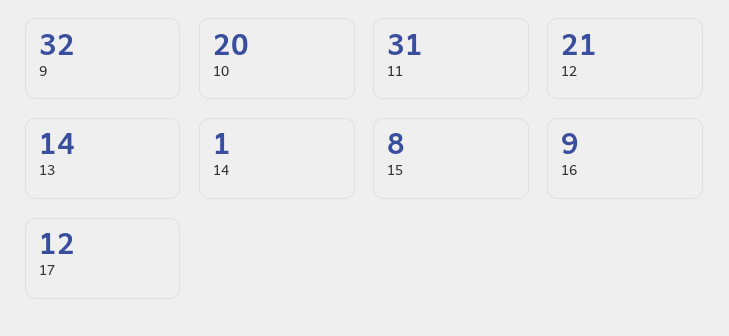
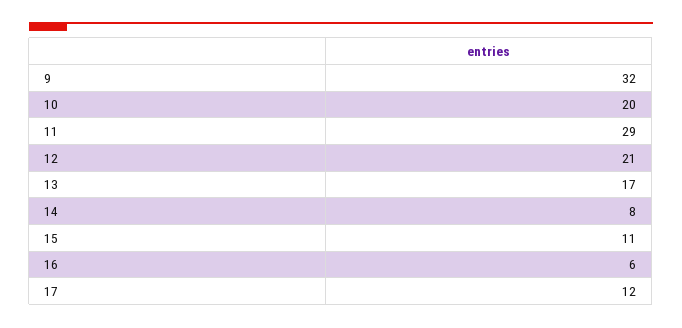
11: 31 -> 29
13: 14 -> 17
14: 1 -> 8
15: 8 -> 11
16: 9 -> 6

